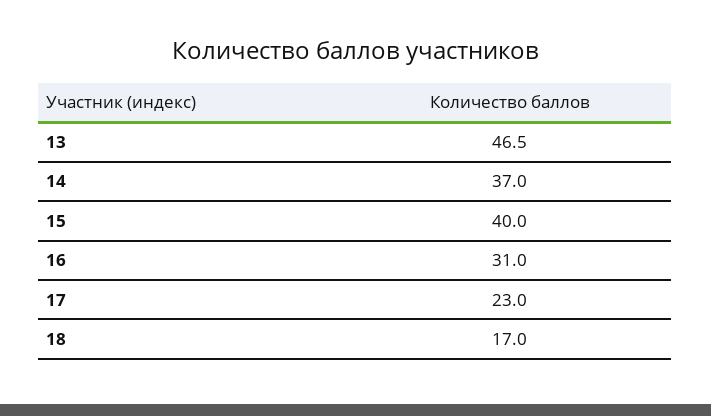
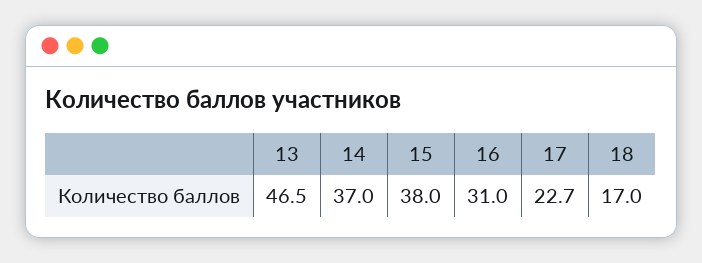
15: 40 -> 38
17: 23 -> 22.7

